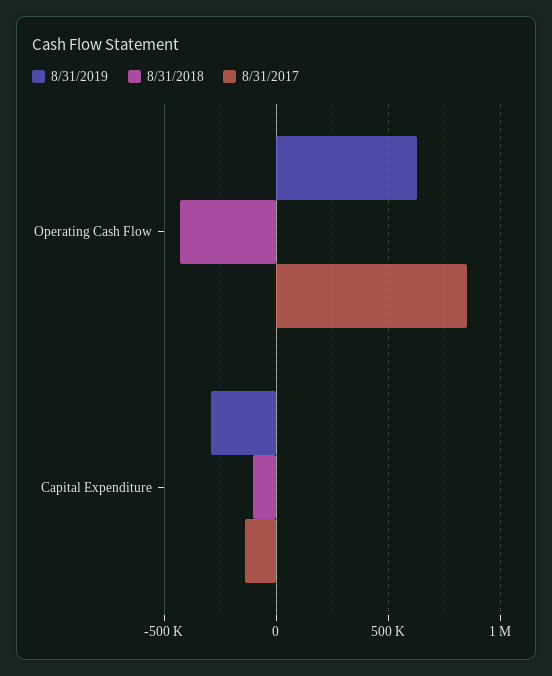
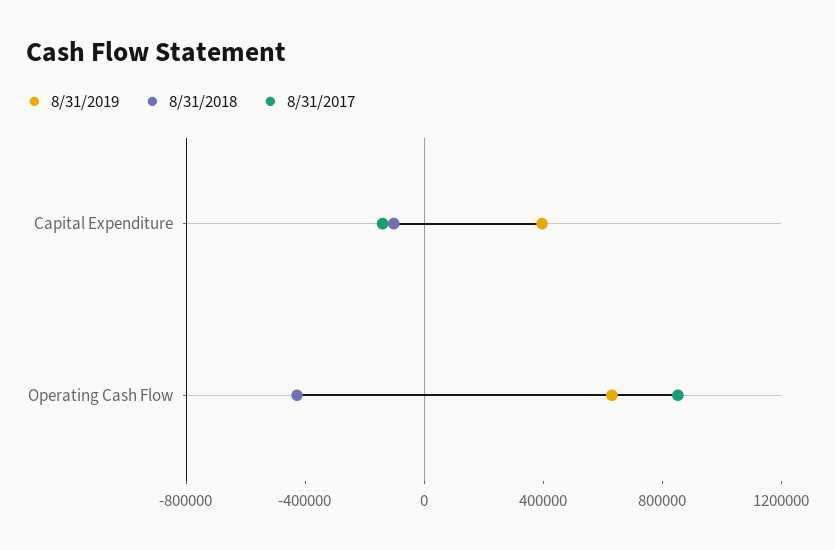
8/31/2019, Capital Expenditure: -300000 -> 400000

